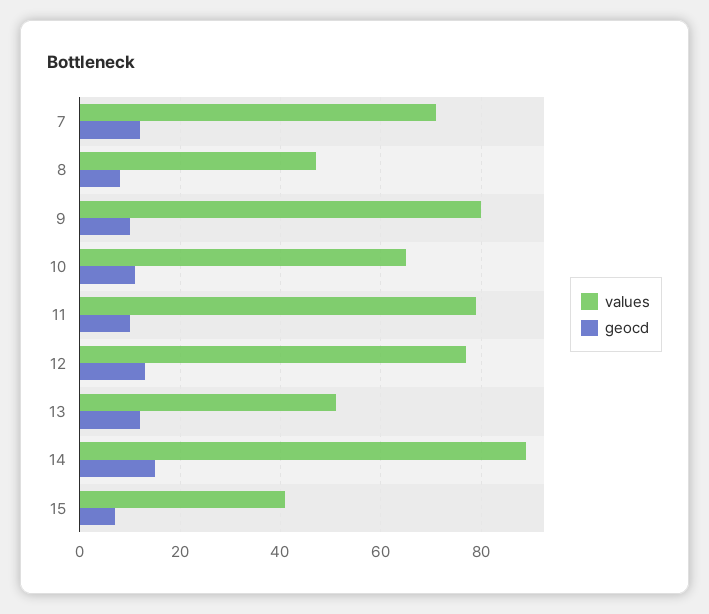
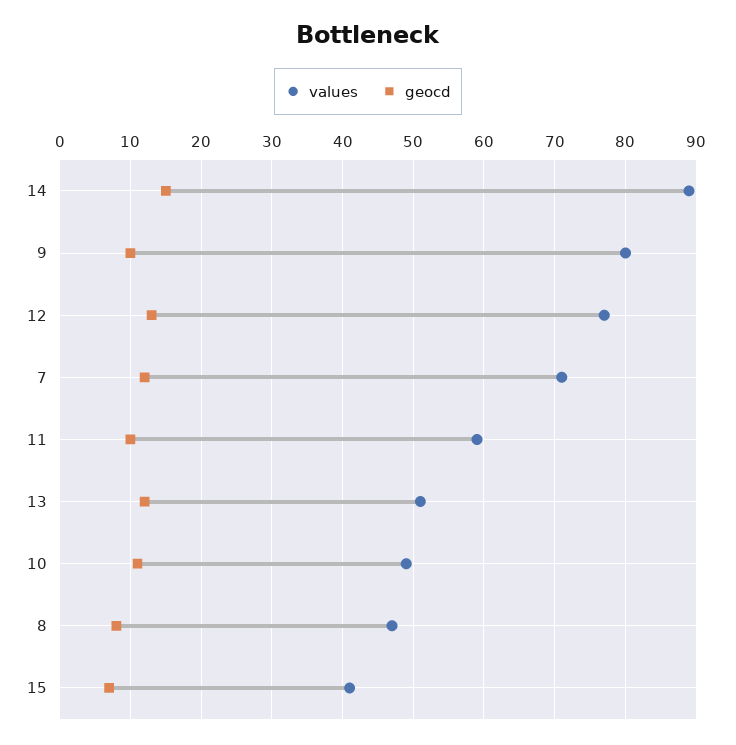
values, 10: 65 -> 49
values, 11: 80 -> 59

